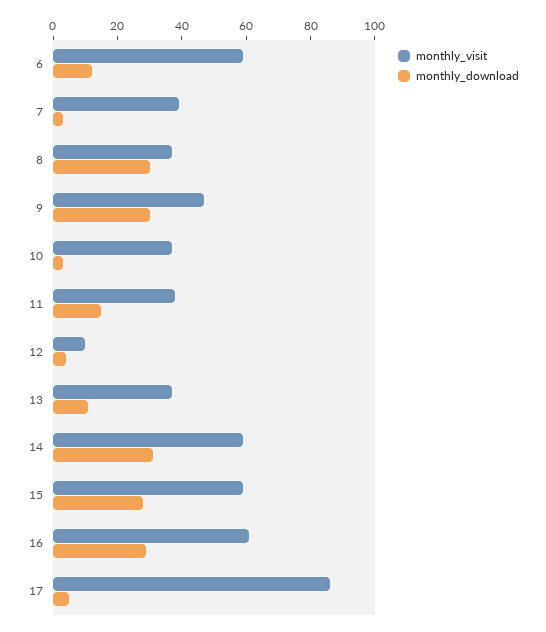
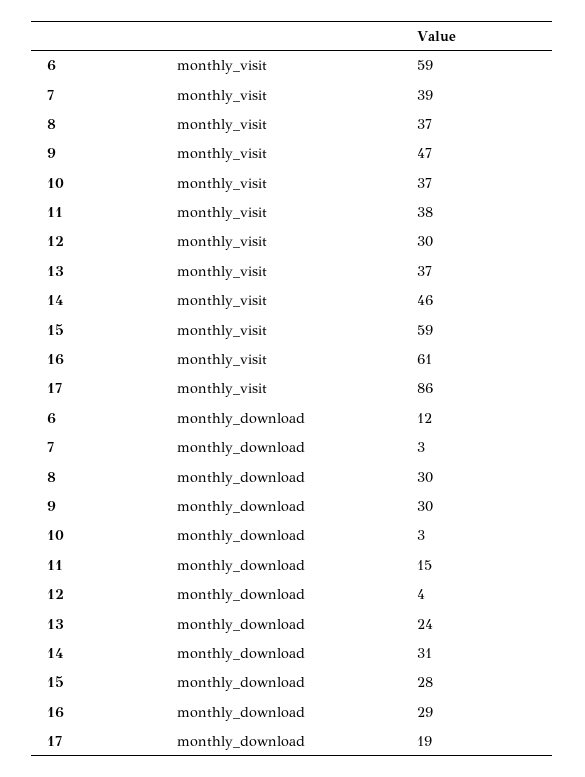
monthly_visit, 12: 10 -> 30
monthly_download, 13: 10 -> 24
monthly_visit, 14: 60 -> 46
monthly_download, 17: 5 -> 19

